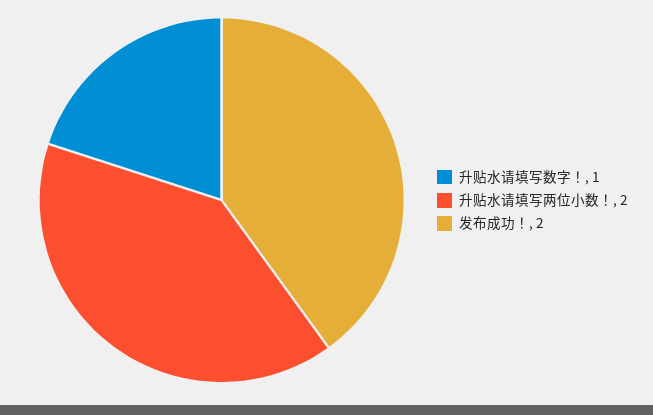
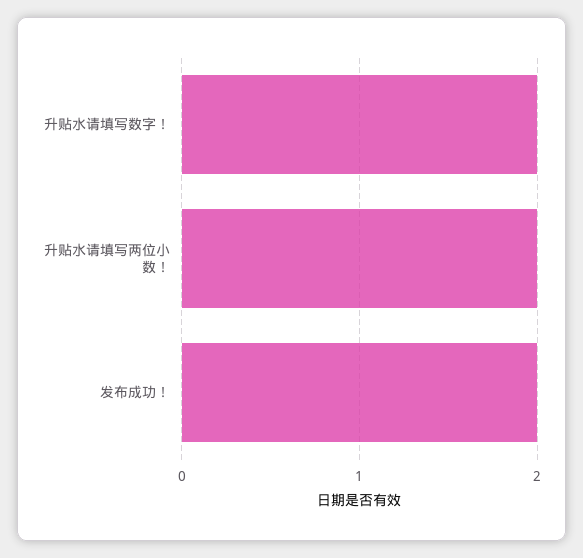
升贴水请填写数字！: 1 -> 2

